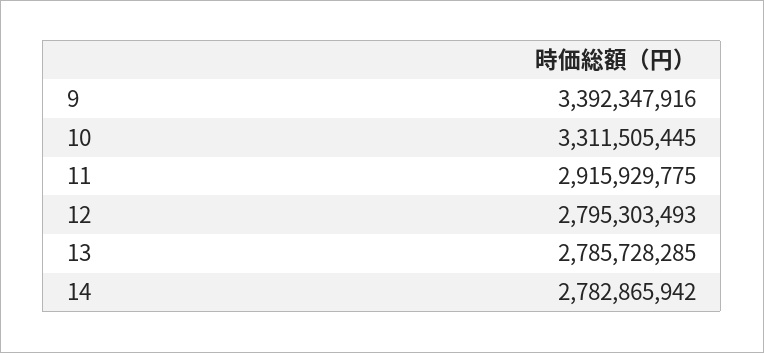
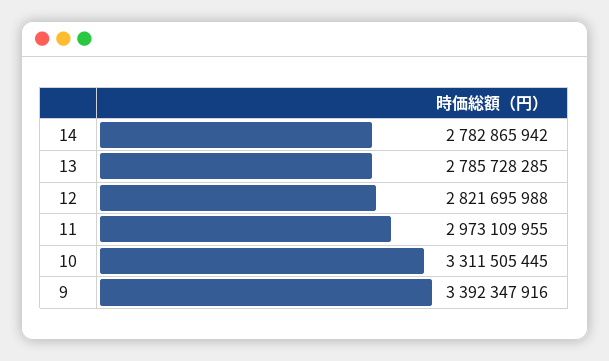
11: 2915929775 -> 2973109955
12: 2795303493 -> 2821695988

